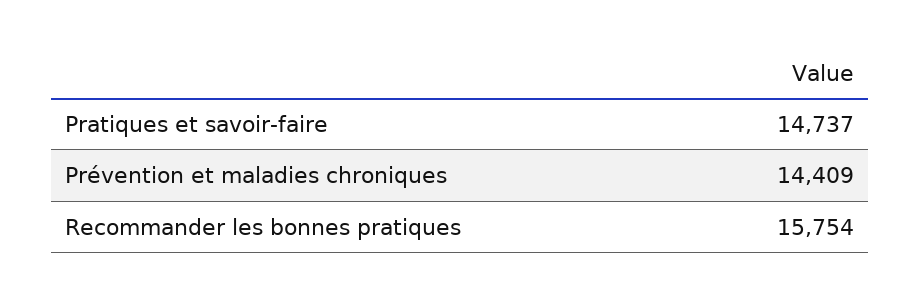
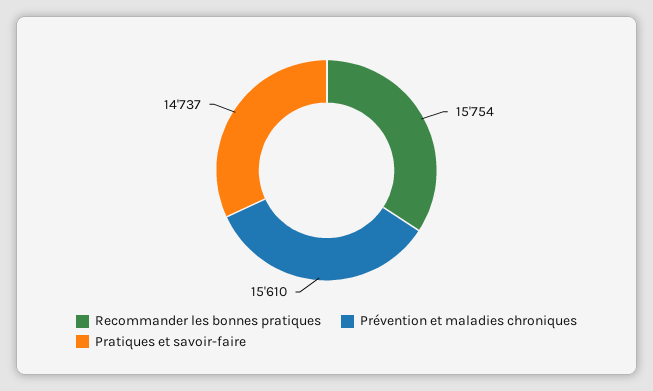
Prévention et maladies chroniques: 14409 -> 15610

